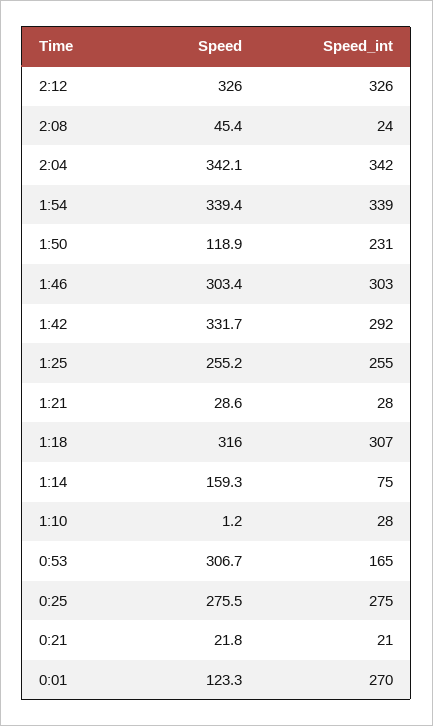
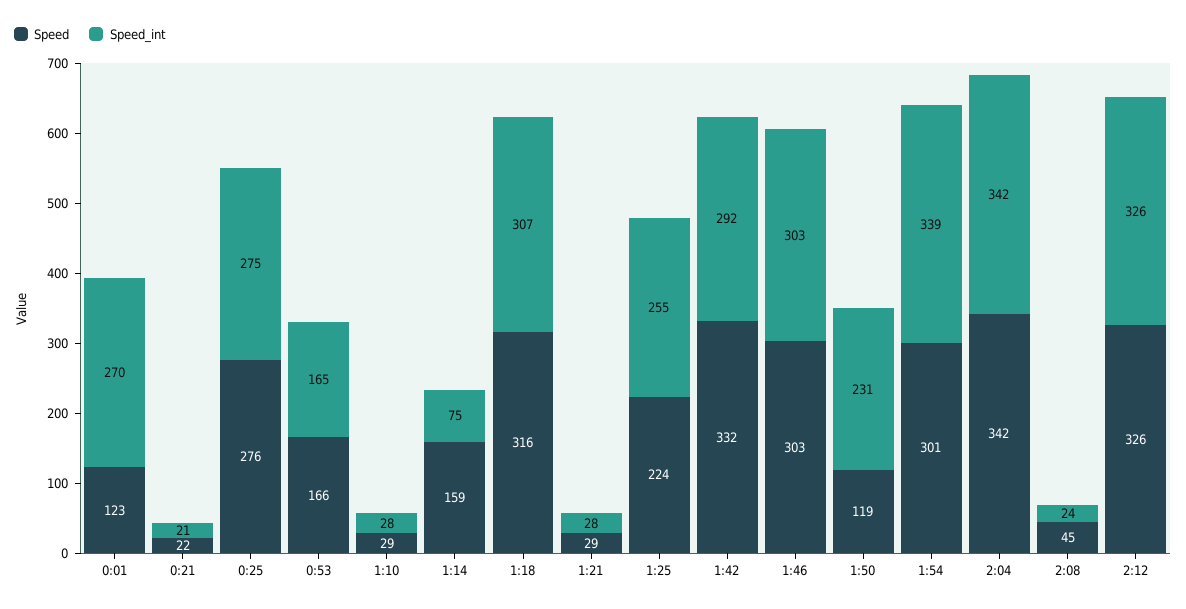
Speed, 1:54: 339.4 -> 301
Speed, 1:25: 255.2 -> 224
Speed, 1:10: 1.2 -> 29
Speed, 0:53: 306.7 -> 166

